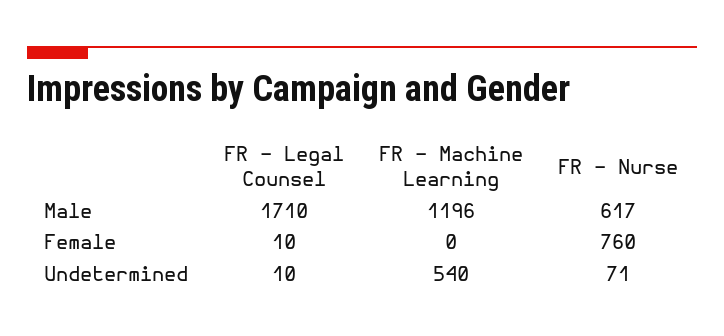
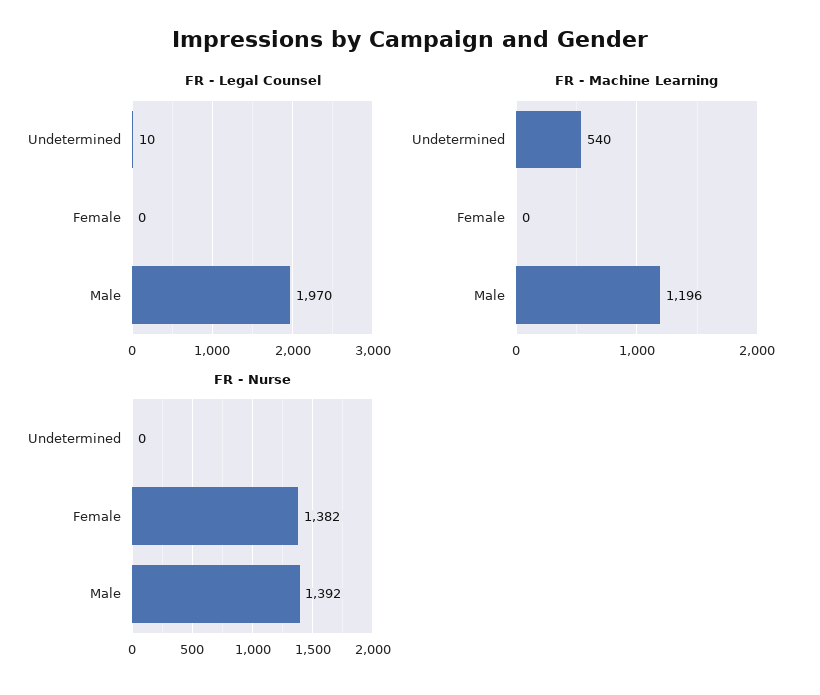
FR - Legal Counsel, Male: 1710 -> 1970
FR - Nurse, Male: 617 -> 1392
FR - Legal Counsel, Female: 10 -> 0
FR - Nurse, Female: 760 -> 1382
FR - Nurse, Undetermined: 71 -> 0

